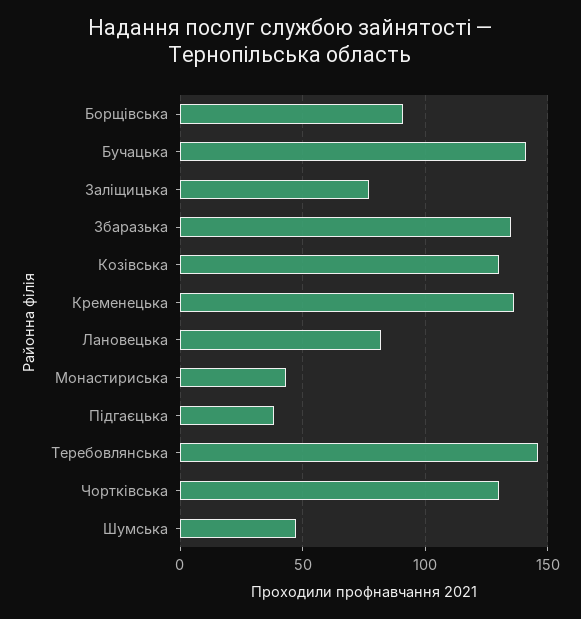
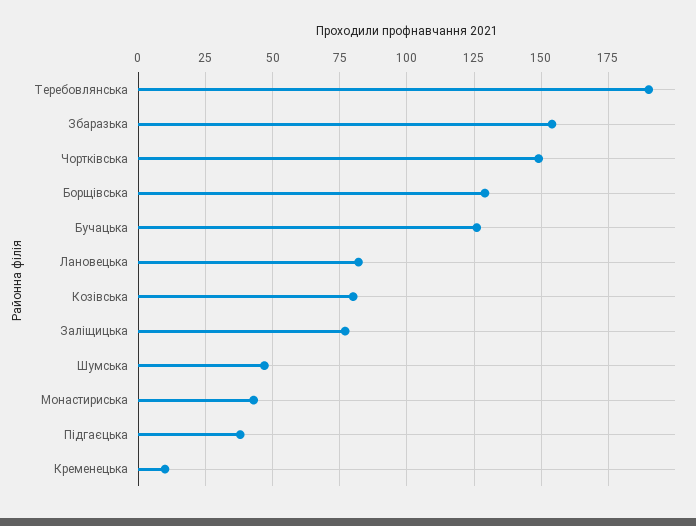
Борщівська: 90 -> 130
Бучацька: 140 -> 125
Збаразька: 135 -> 155
Козівська: 130 -> 80
Кременецька: 135 -> 10
Теребовлянська: 145 -> 190
Чортківська: 130 -> 150

